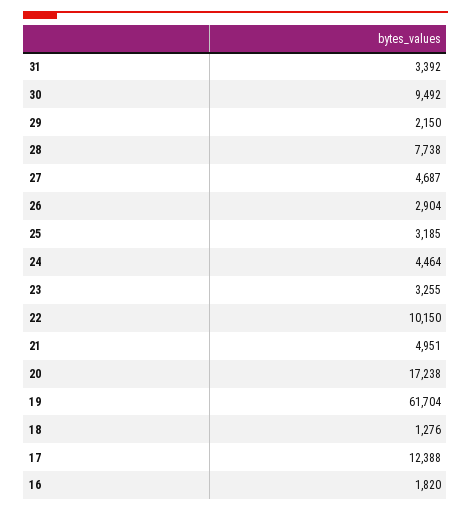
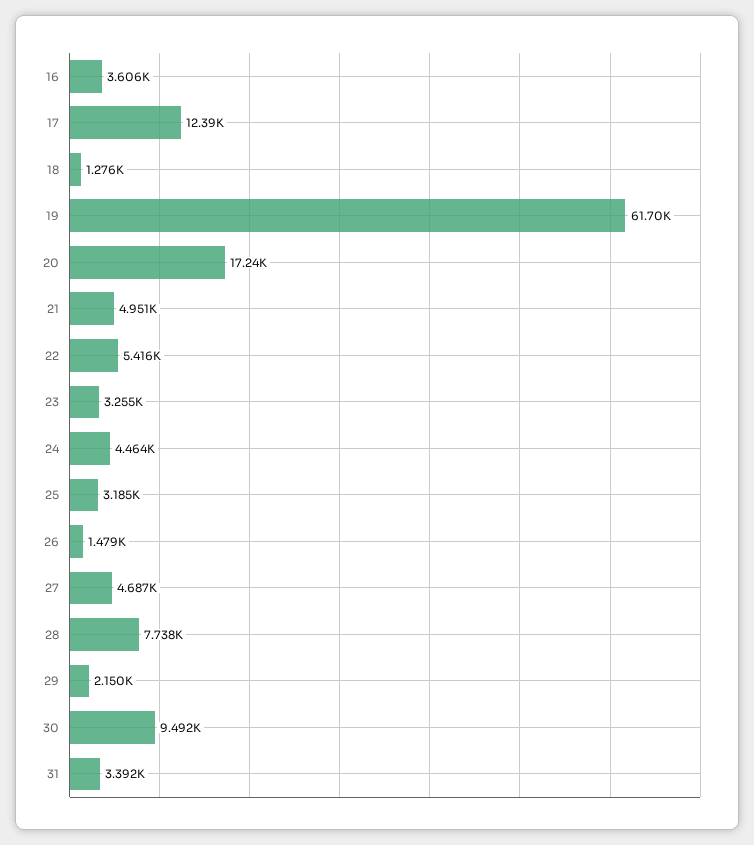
26: 2904 -> 1479
22: 10150 -> 5416
16: 1820 -> 3606

